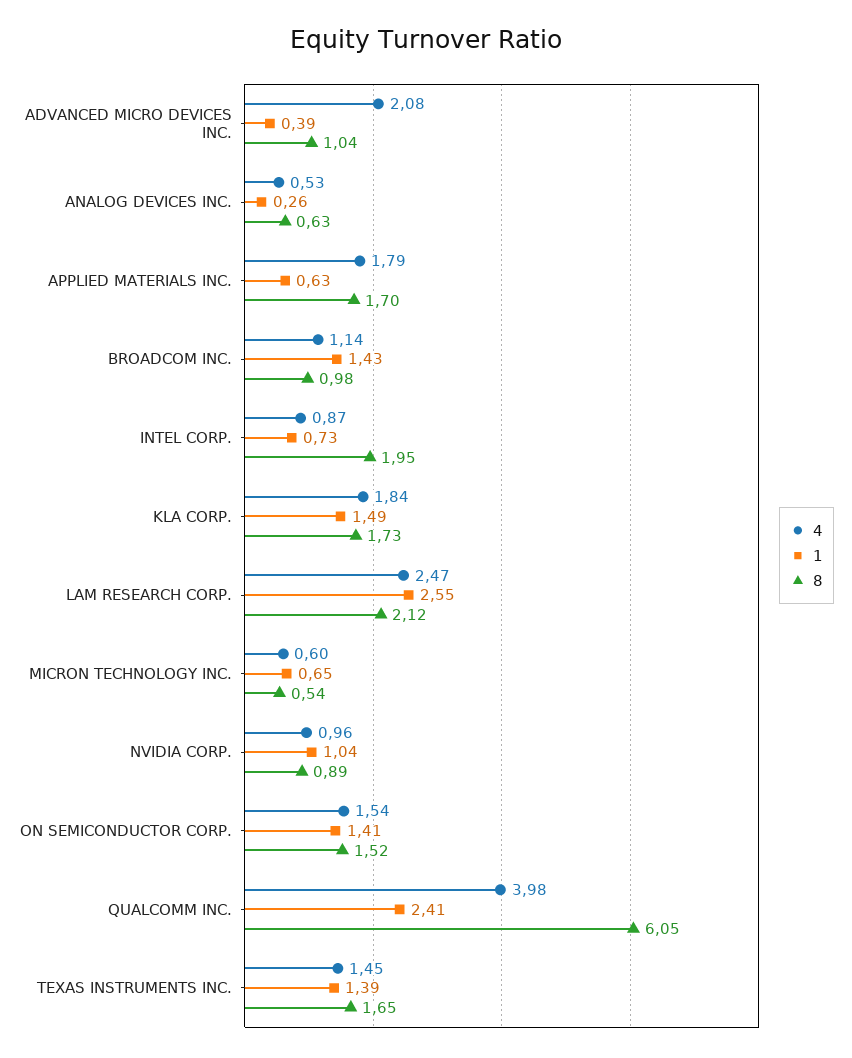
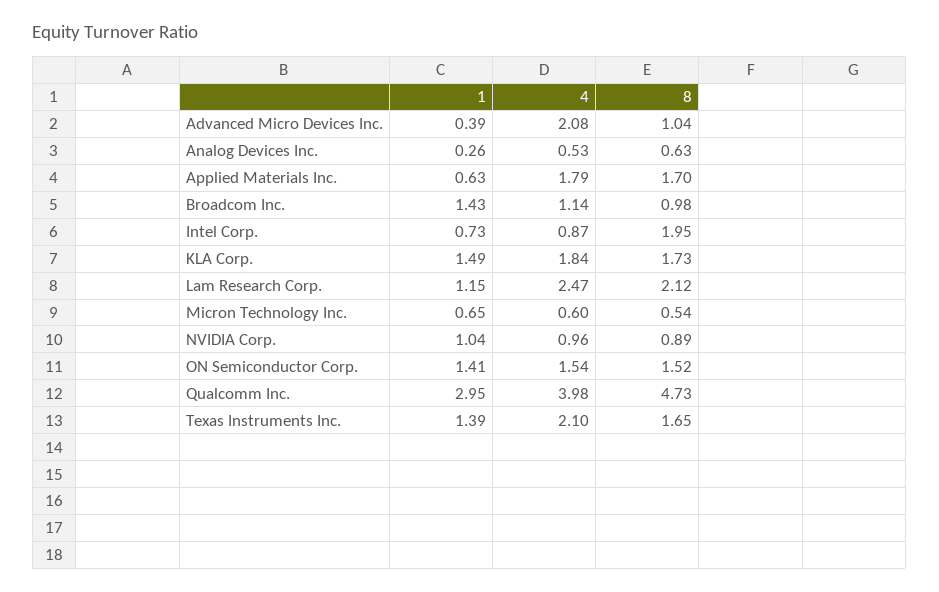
1, LAM RESEARCH CORP.: 2.55 -> 1.15
1, QUALCOMM INC.: 2.41 -> 2.95
8, QUALCOMM INC.: 6.05 -> 4.73
4, TEXAS INSTRUMENTS INC.: 1.45 -> 2.1

